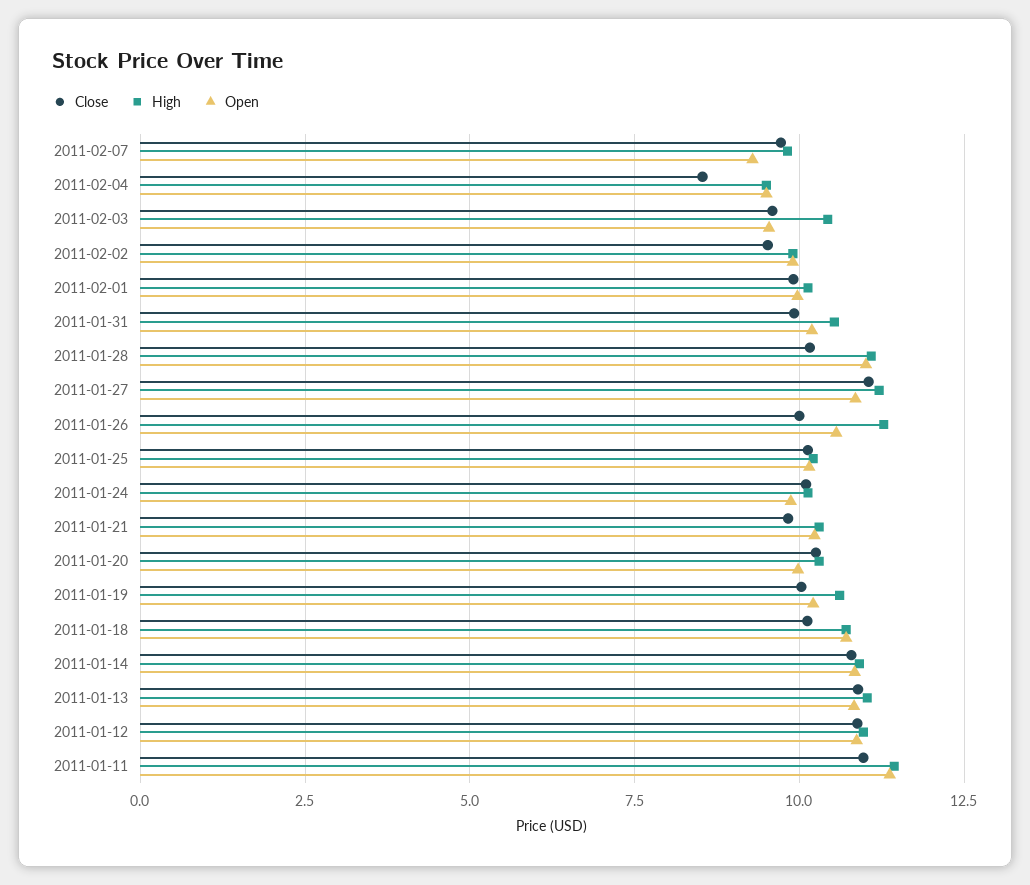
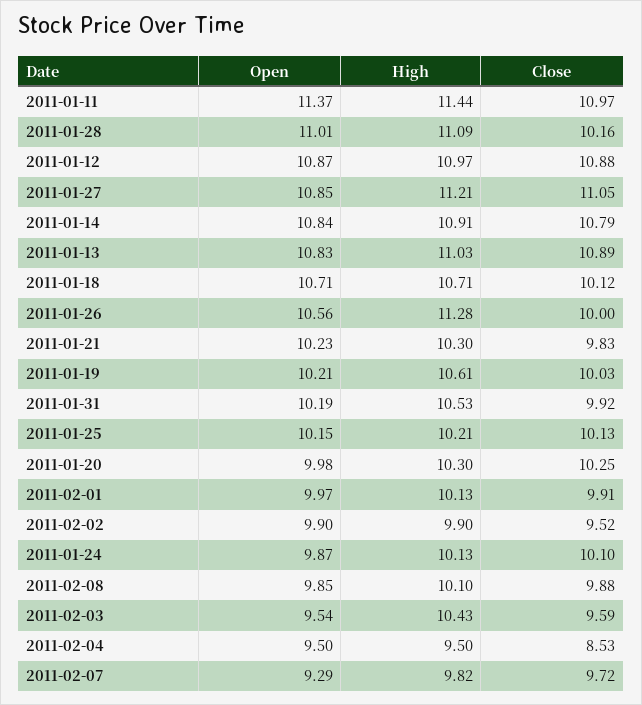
Open, 2011-02-08: none -> 9.85
High, 2011-02-08: none -> 10.1
Close, 2011-02-08: none -> 9.88

